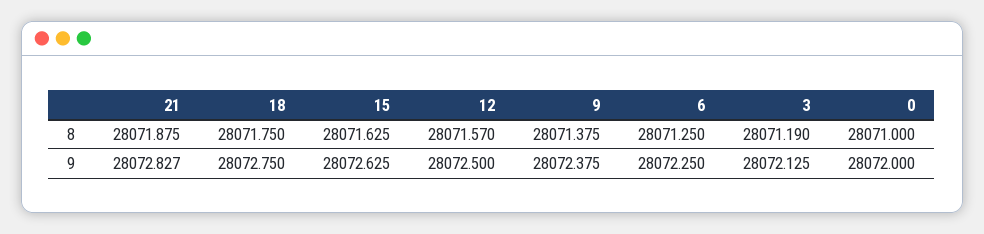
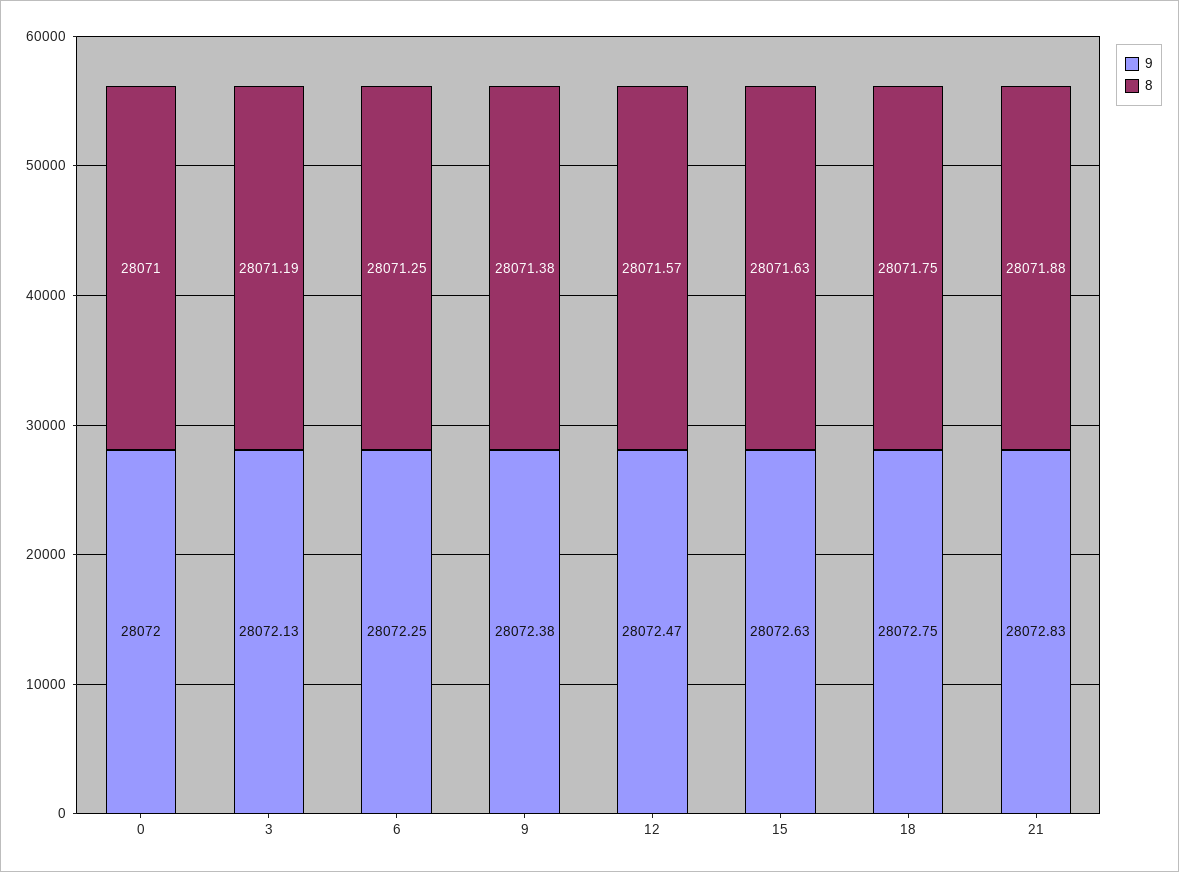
9, 12: 28072.5 -> 28072.47

